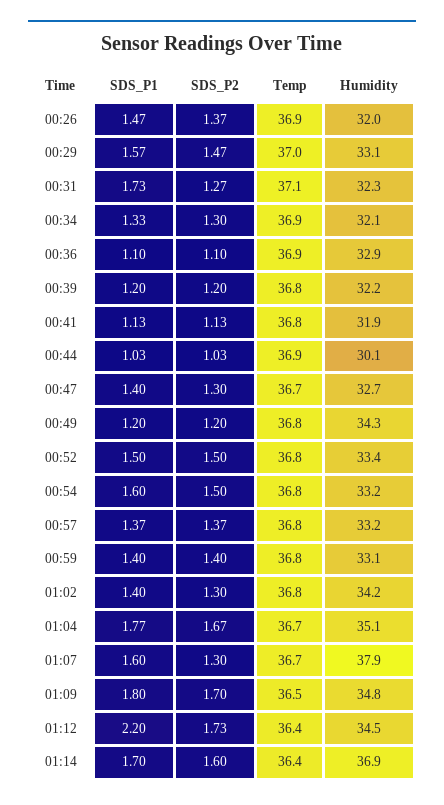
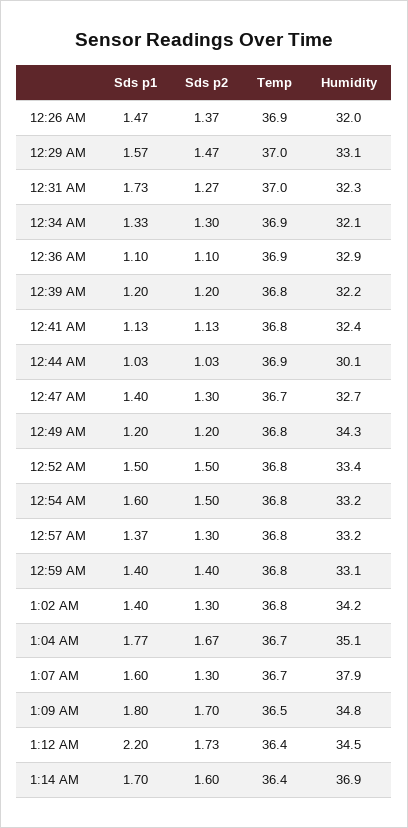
Temp, 00:31: 37.1 -> 37
Humidity, 00:41: 31.9 -> 32.4
SDS_P2, 00:57: 1.37 -> 1.3

